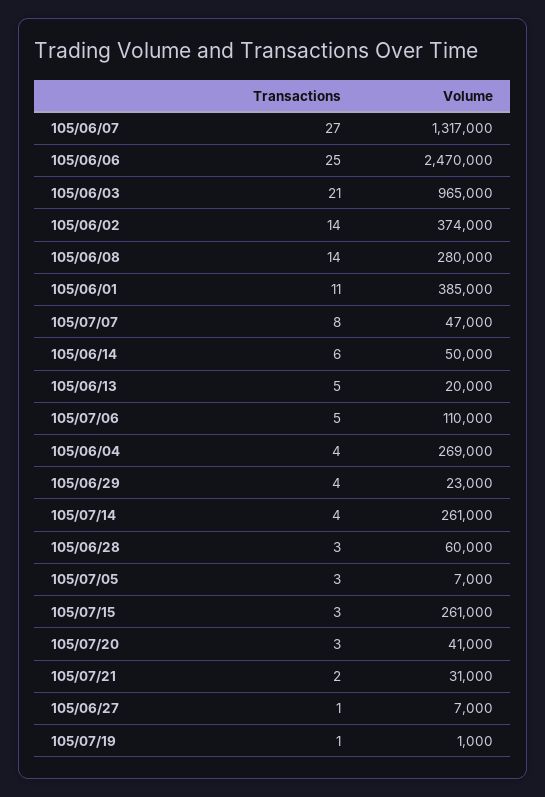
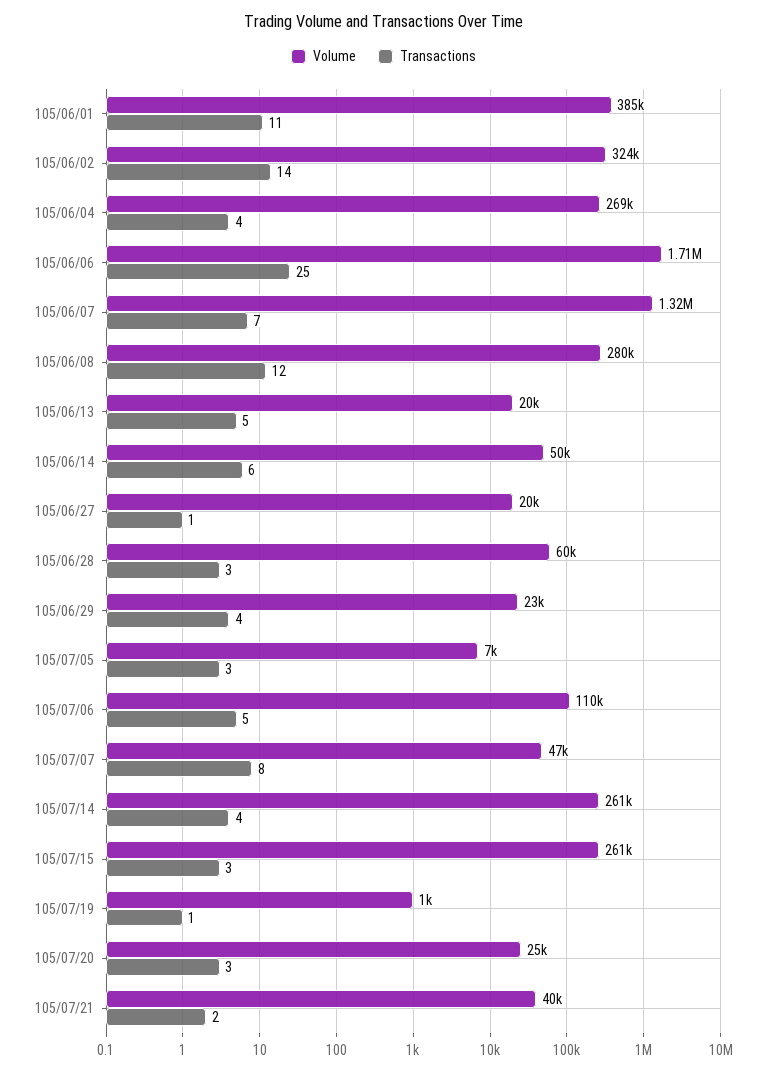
Transactions, 105/06/07: 27 -> 7
Volume, 105/06/06: 2470000 -> 1710000
Transactions, 105/06/03: 21 -> none
Volume, 105/06/03: 965000 -> none
Volume, 105/06/02: 374000 -> 324000
Transactions, 105/06/08: 14 -> 12
Volume, 105/07/20: 41000 -> 25000
Volume, 105/07/21: 31000 -> 40000
Volume, 105/06/27: 7000 -> 20000

